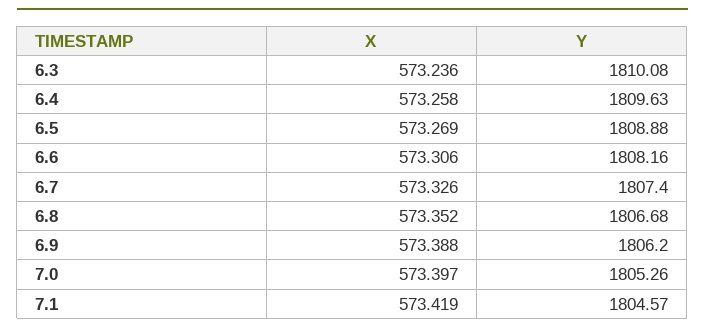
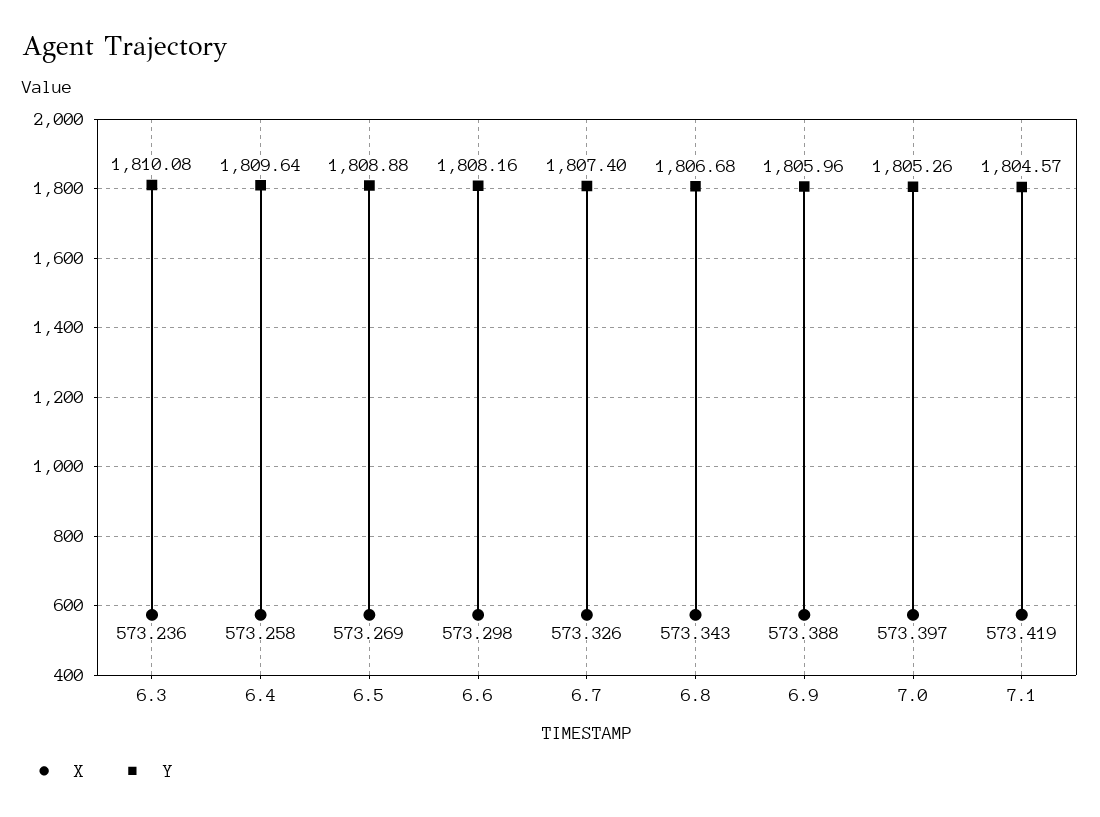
Y, 6.4: 1809.63 -> 1809.64
X, 6.6: 573.306 -> 573.298
X, 6.8: 573.352 -> 573.343
Y, 6.9: 1806.2 -> 1805.96

